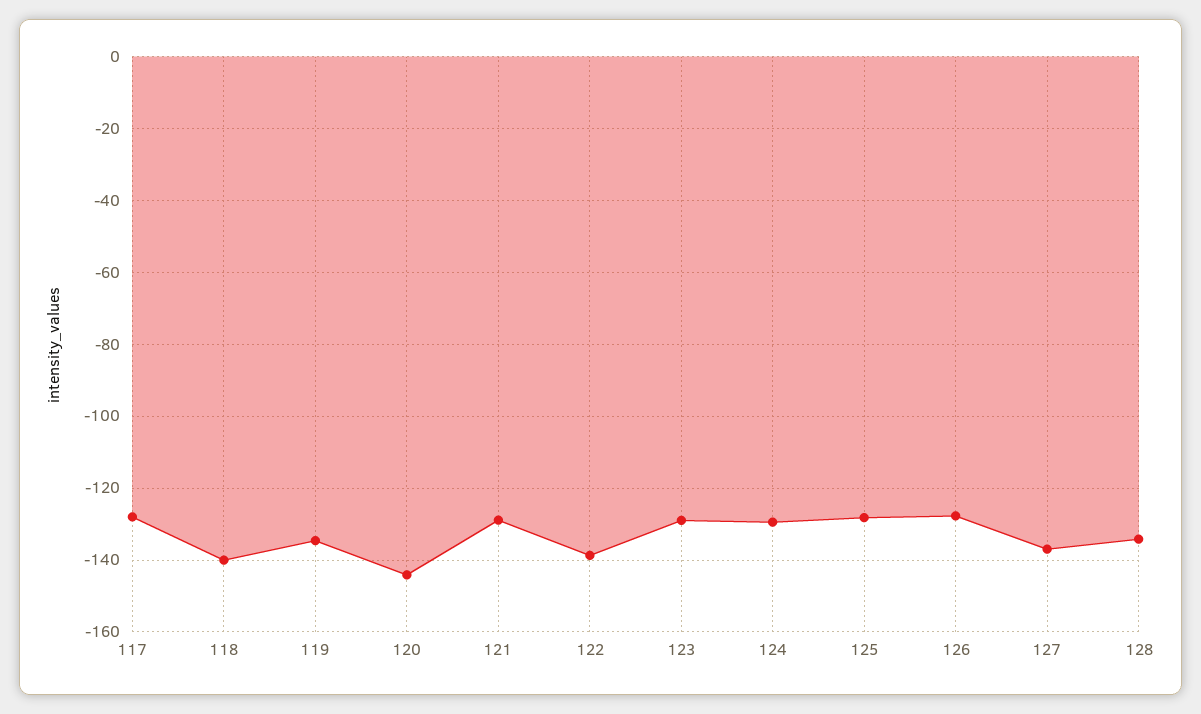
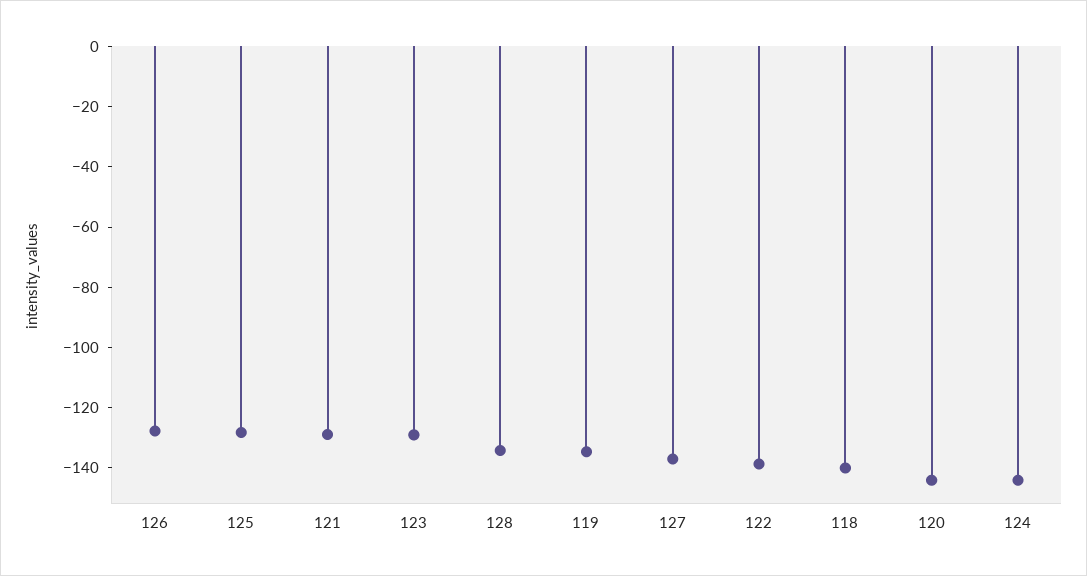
117: -128 -> none
124: -130 -> -145

